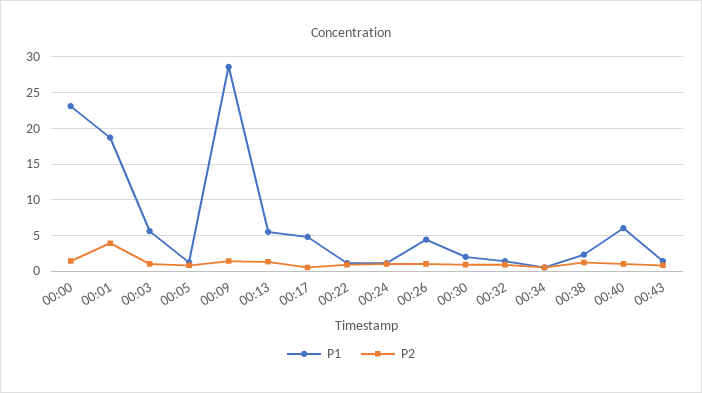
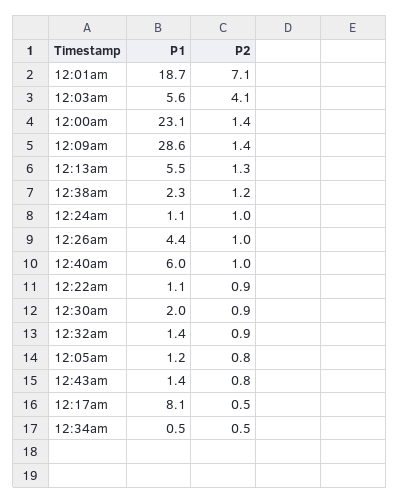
P2, 00:01: 4 -> 7.1
P2, 00:03: 1 -> 4.1
P1, 00:17: 5 -> 8.1

